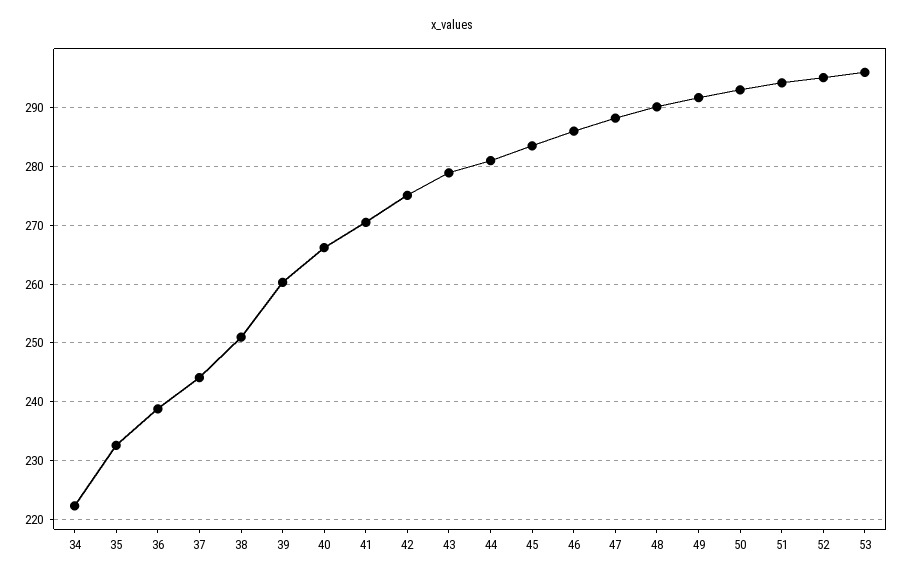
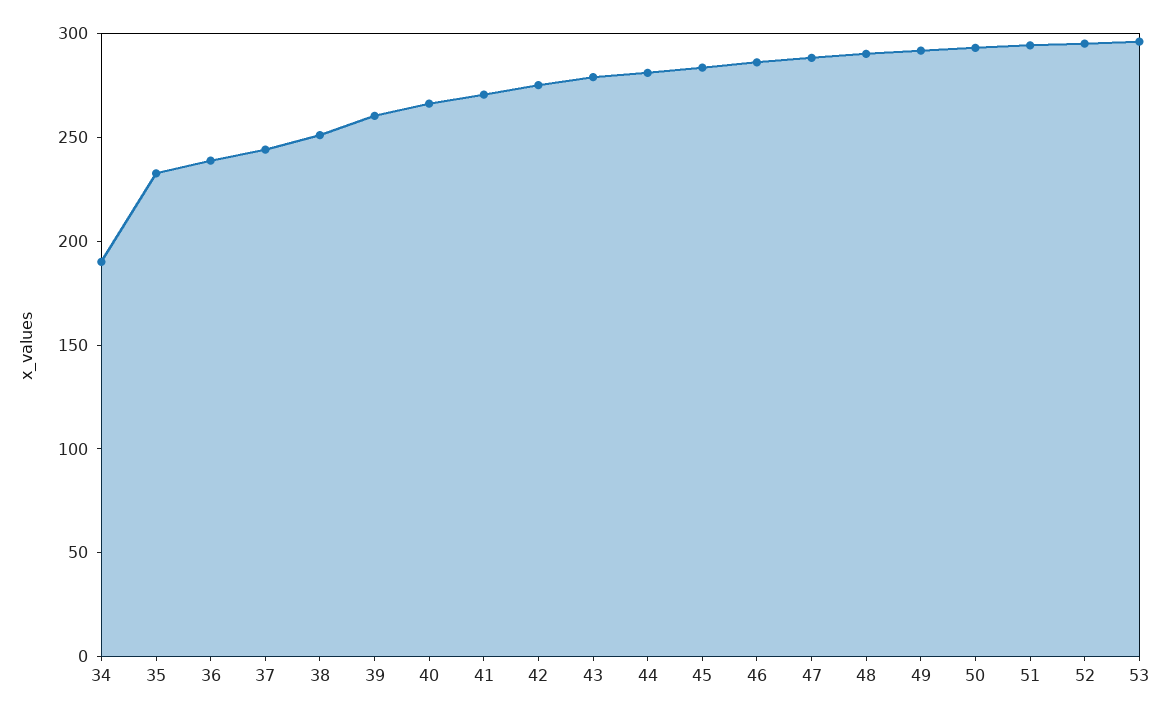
34: 222 -> 190

